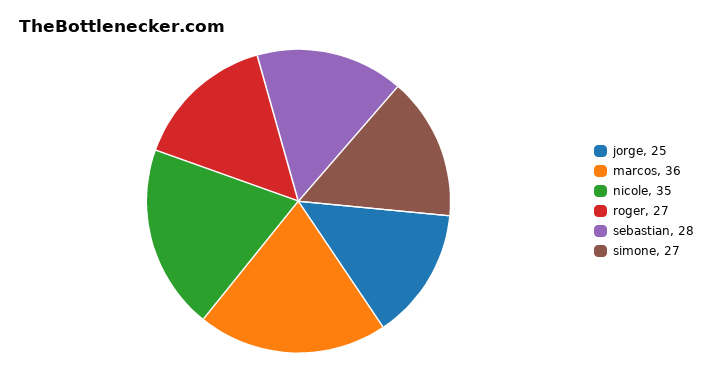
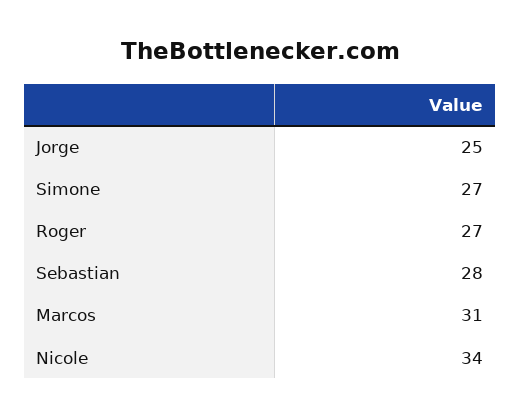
marcos: 36 -> 31
nicole: 35 -> 34

